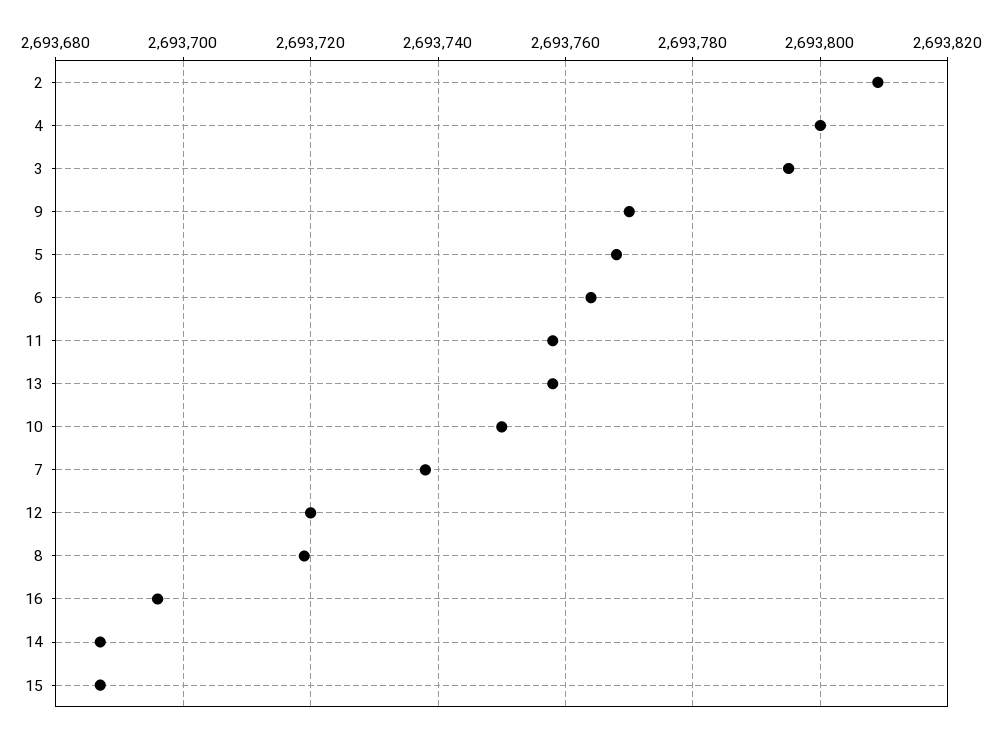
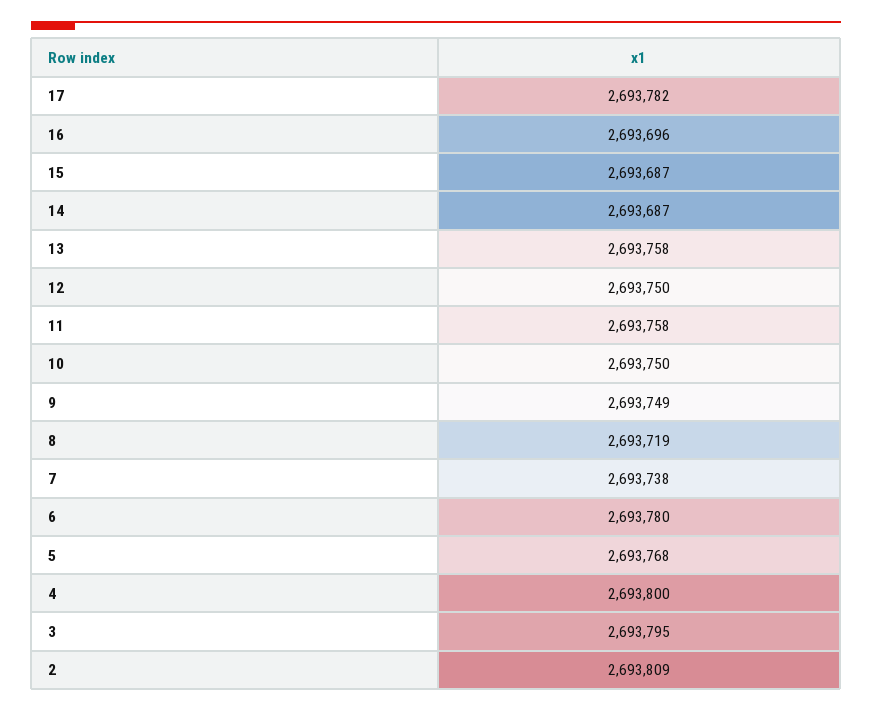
9: 2693770 -> 2693749
6: 2693765 -> 2693780
12: 2693720 -> 2693750
17: none -> 2693782

